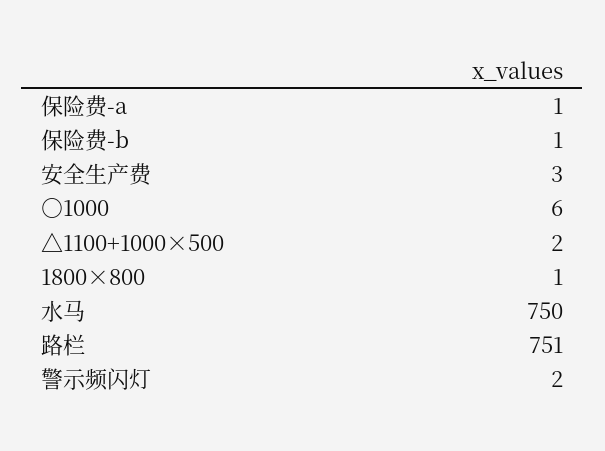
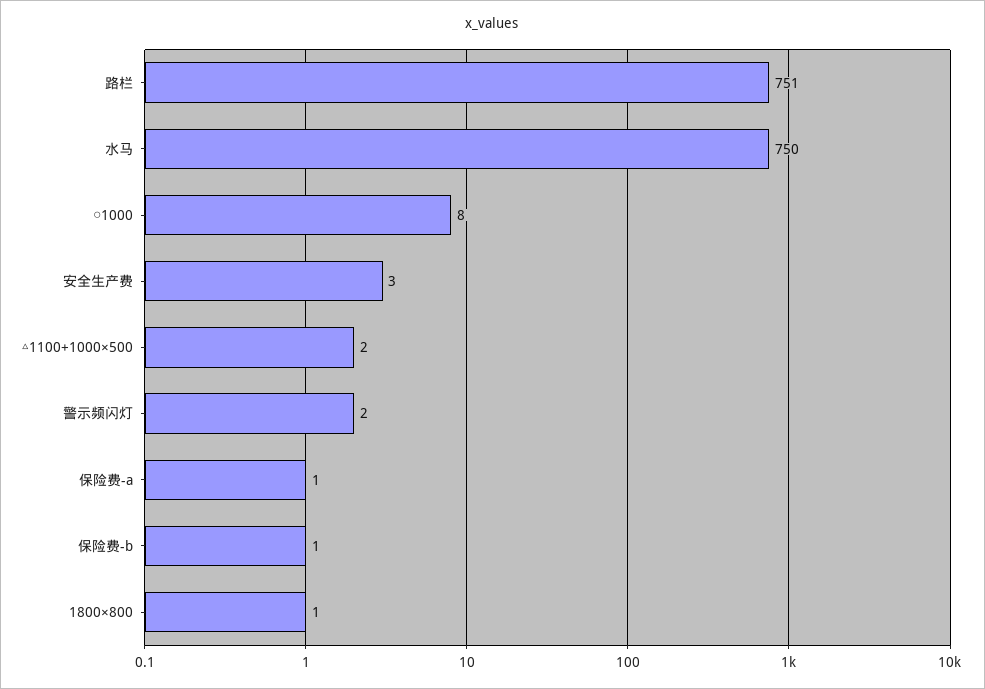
○1000: 6 -> 8

